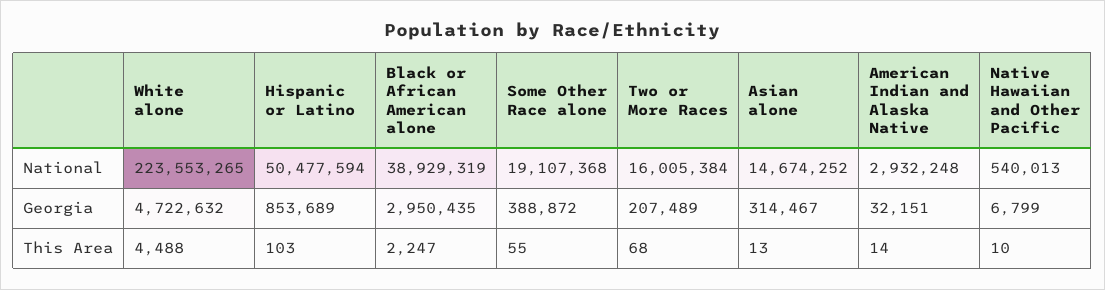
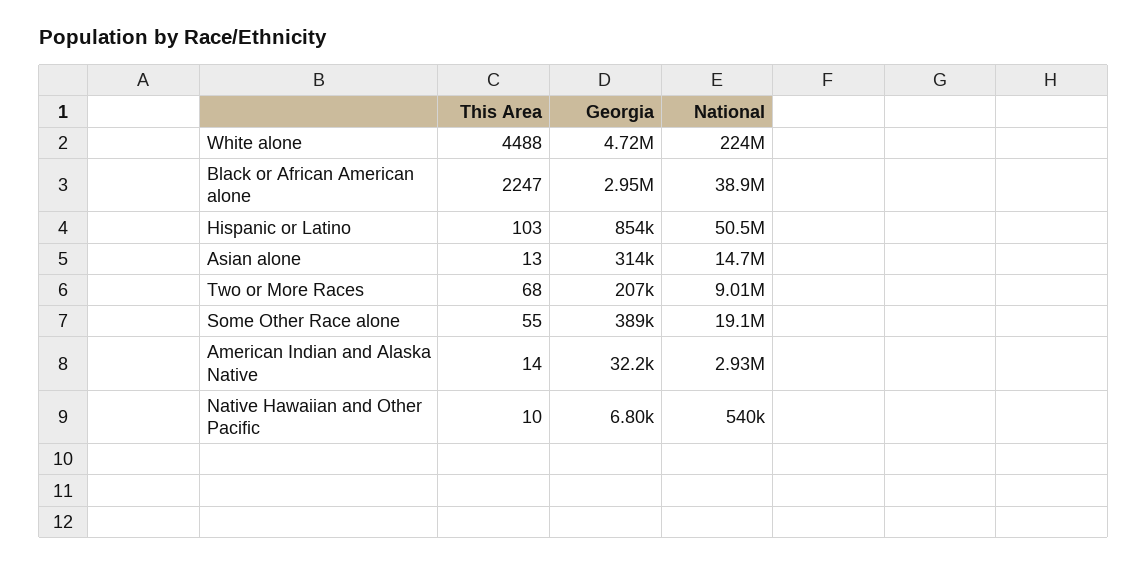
Two or More Races, National: 16005384 -> 9010000

